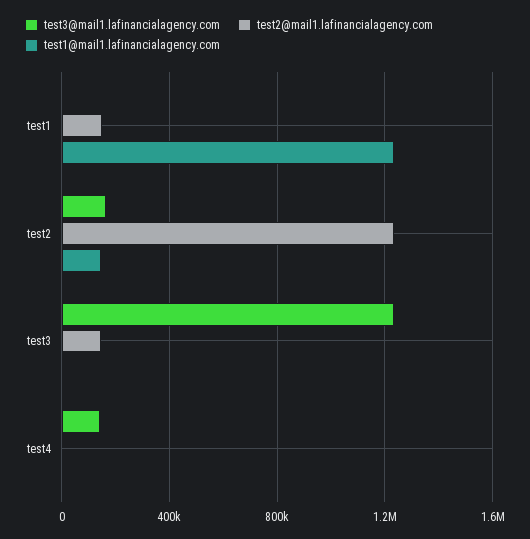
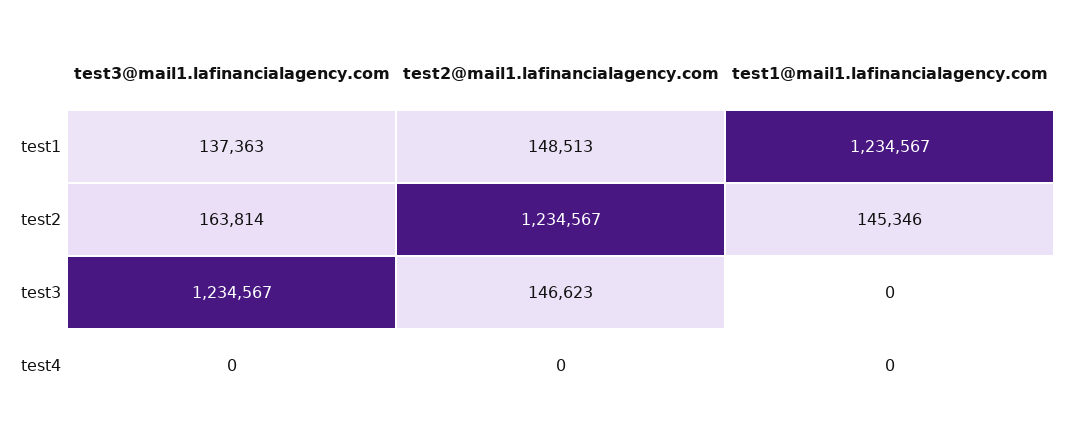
test3@mail1.lafinancialagency.com, test1: 0 -> 137363
test3@mail1.lafinancialagency.com, test4: 150000 -> 0

